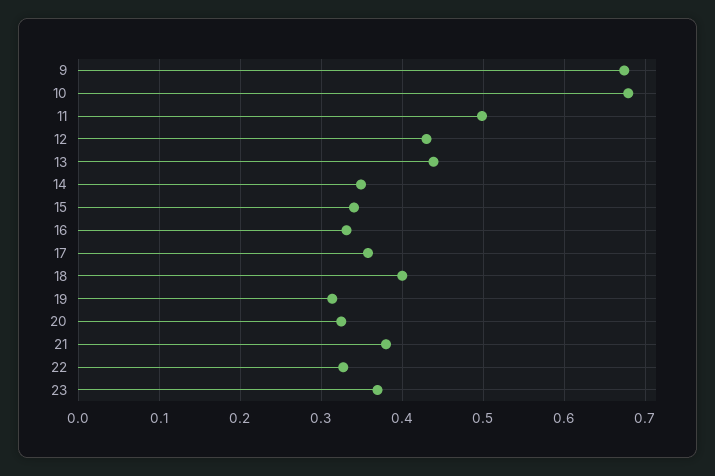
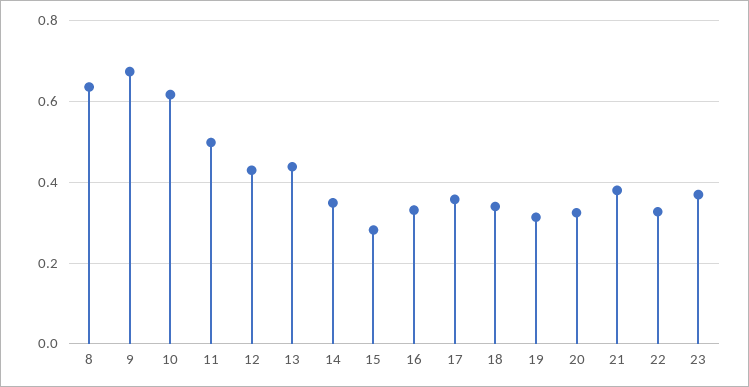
10: 0.68 -> 0.62
15: 0.34 -> 0.28
18: 0.4 -> 0.34
8: none -> 0.64

